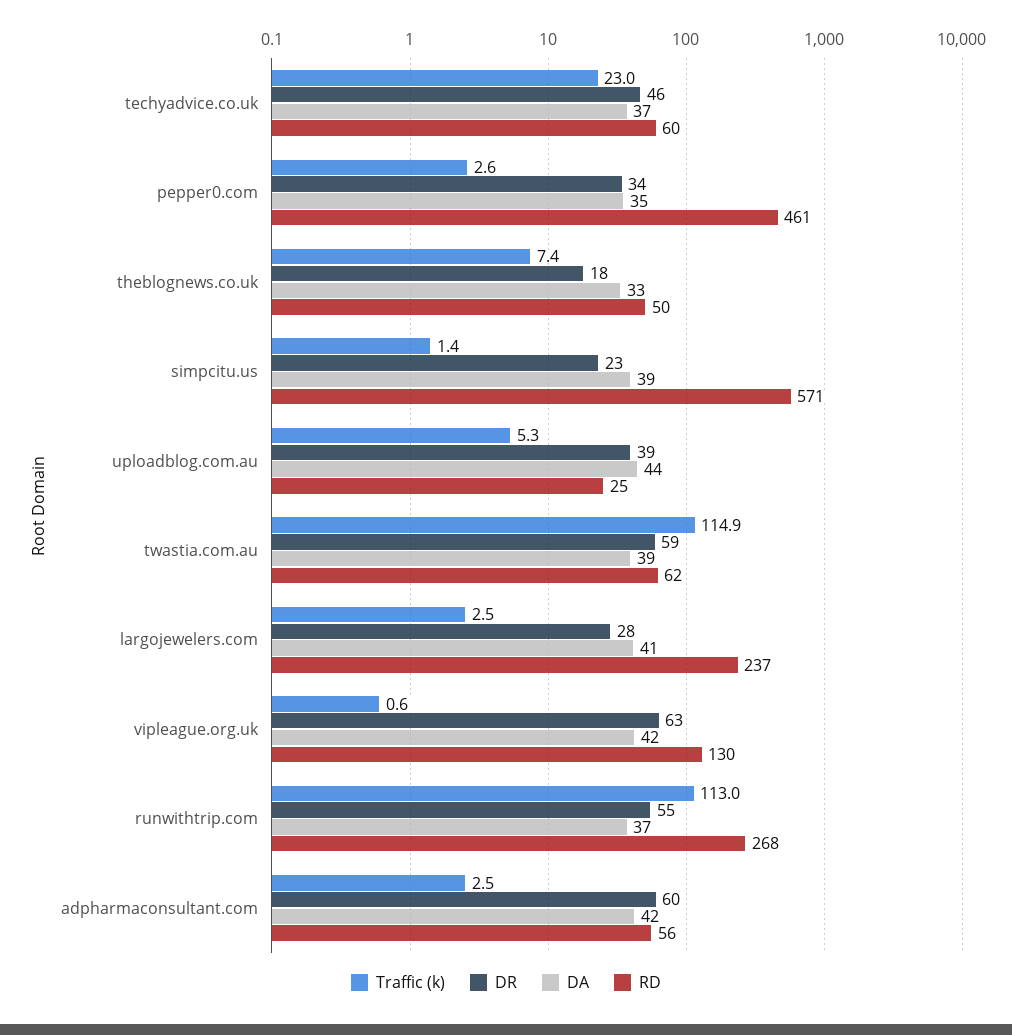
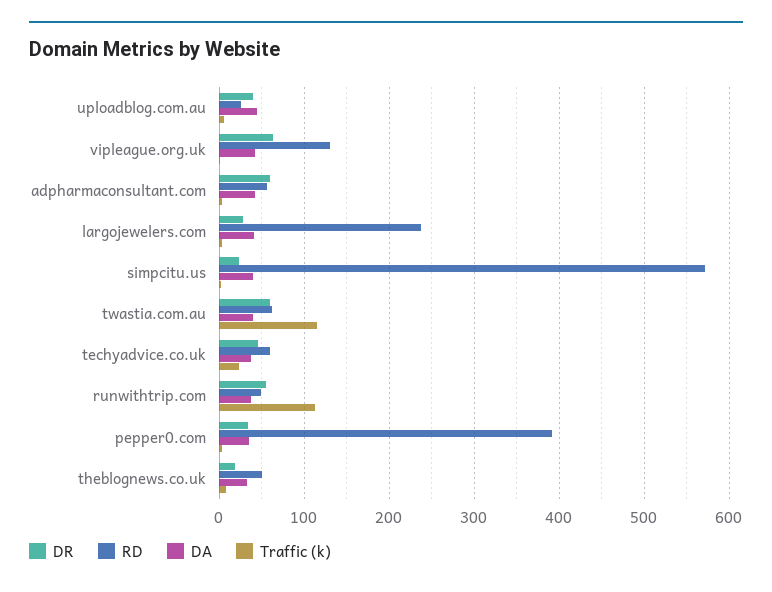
RD, pepper0.com: 461 -> 390
RD, runwithtrip.com: 268 -> 50

